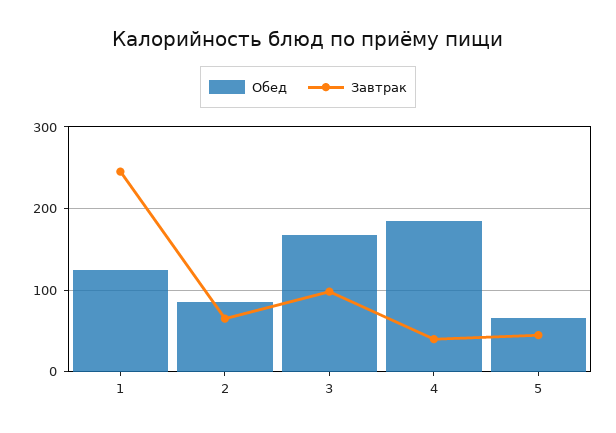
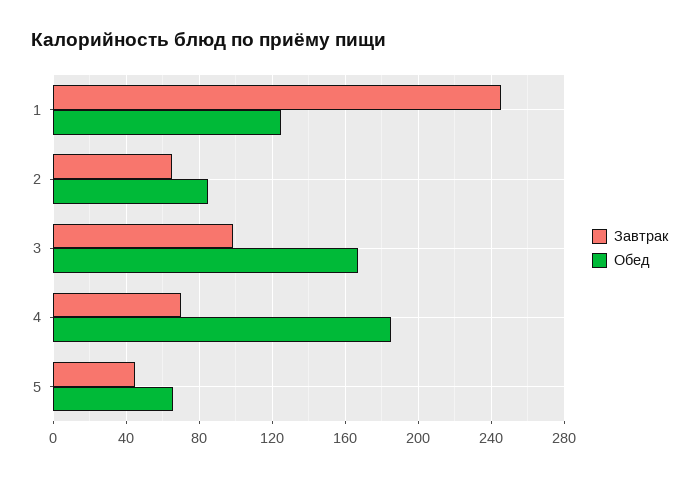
Завтрак, 4: 40 -> 70

